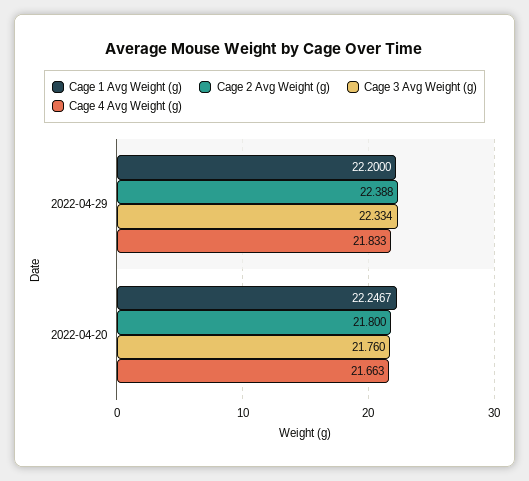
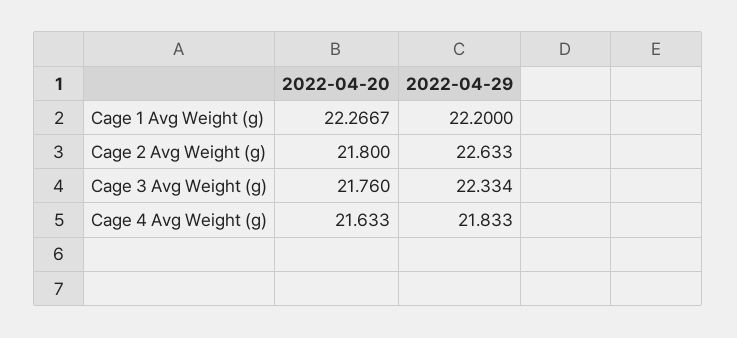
Cage 2 Avg Weight (g), 2022-04-29: 22.388 -> 22.633
Cage 1 Avg Weight (g), 2022-04-20: 22.2467 -> 22.2667
Cage 4 Avg Weight (g), 2022-04-20: 21.663 -> 21.633

